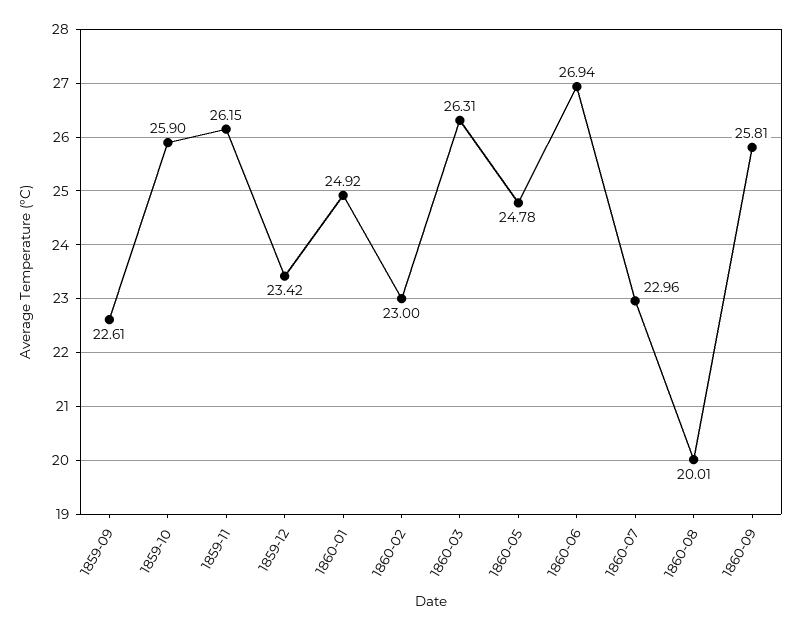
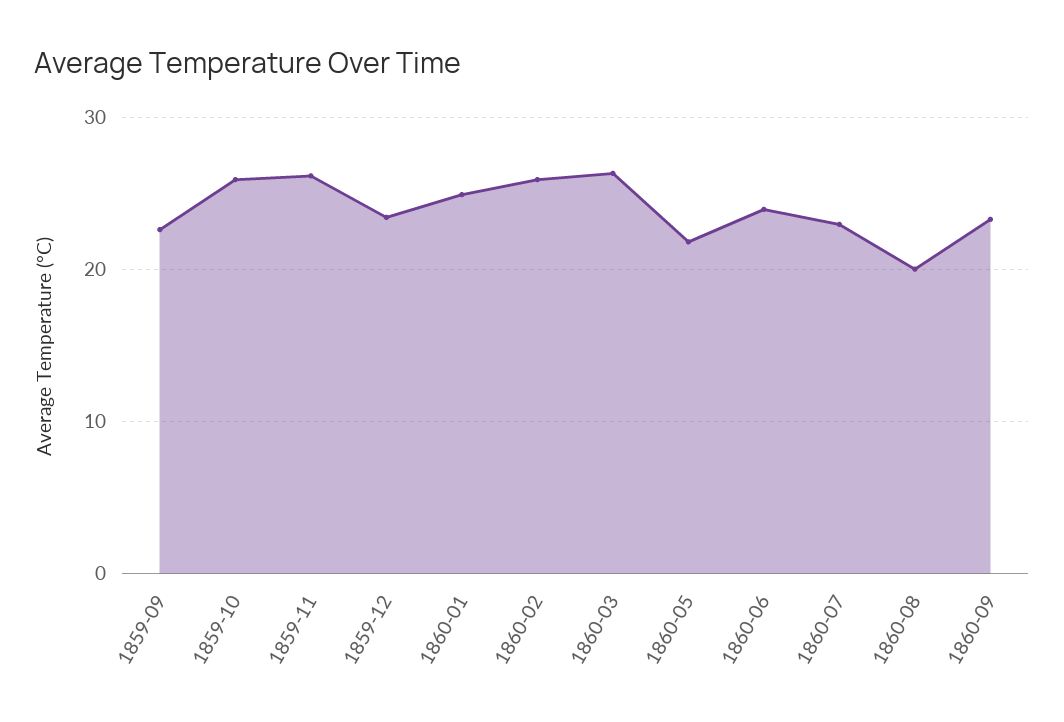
1860-02: 23 -> 26
1860-05: 24.78 -> 22
1860-06: 26.94 -> 24
1860-09: 25.81 -> 23

